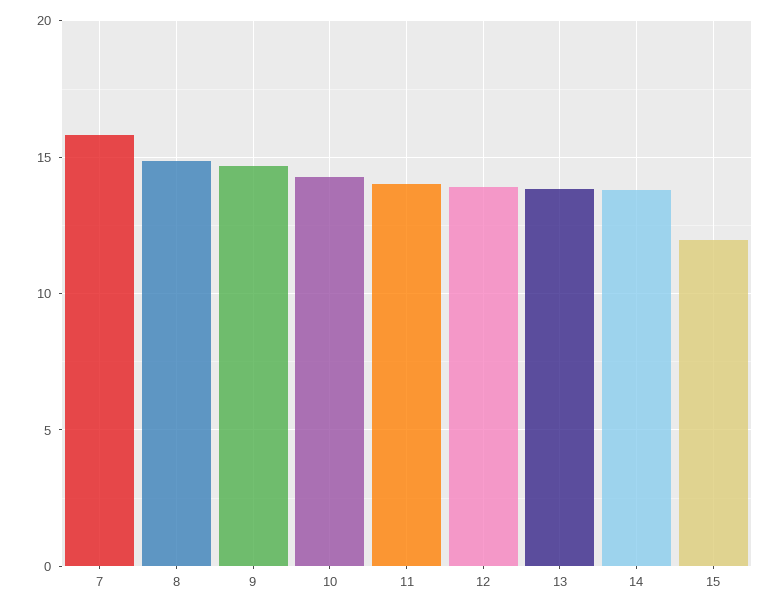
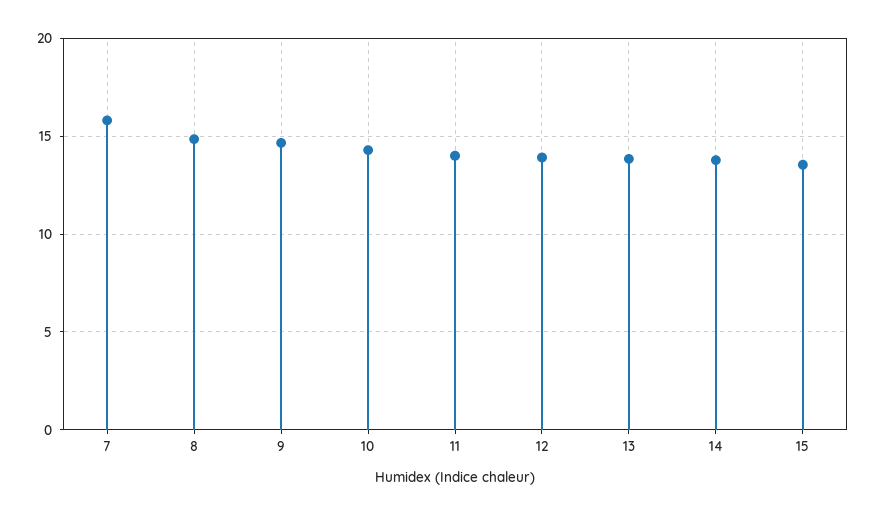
15: 12 -> 13.5

